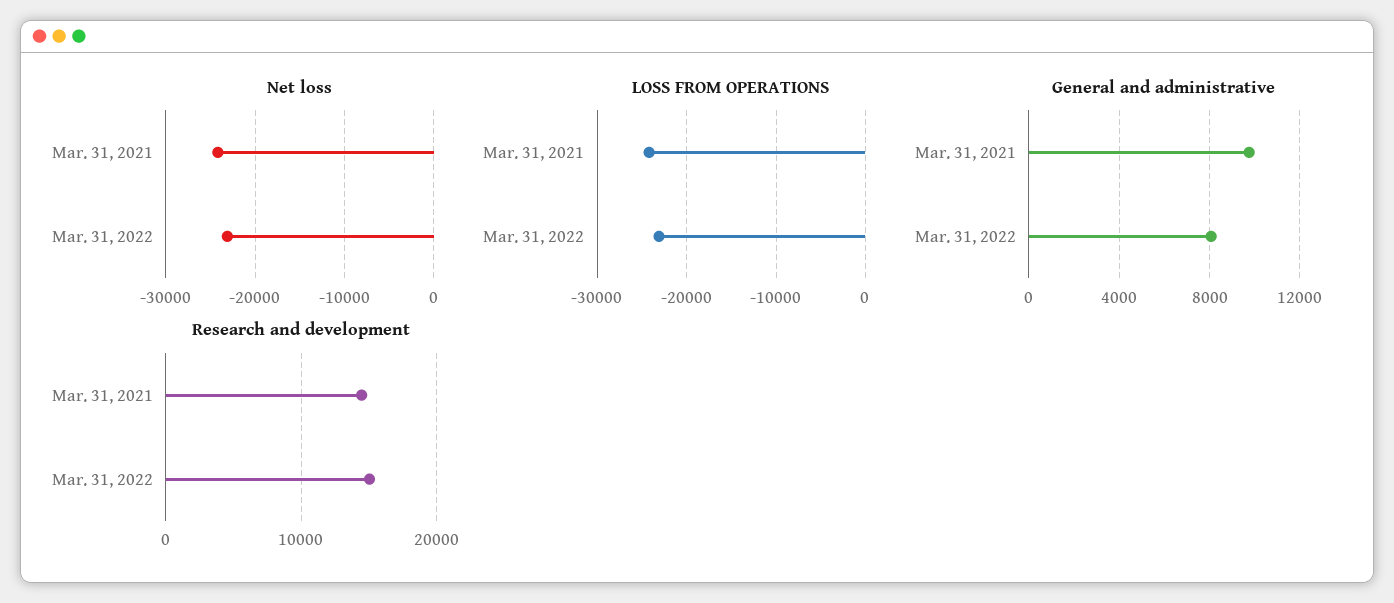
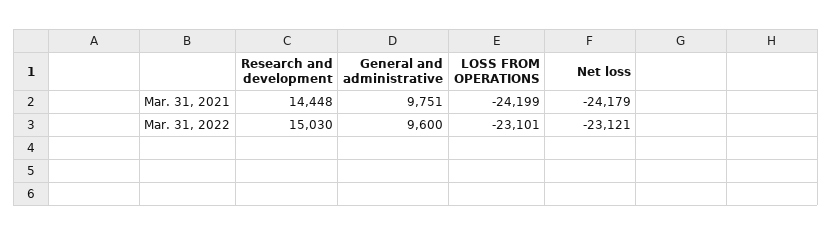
General and administrative, Mar. 31, 2022: 8000 -> 9600

